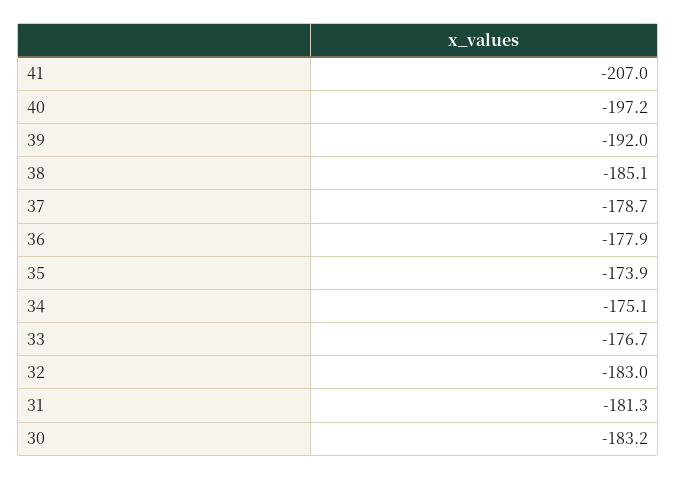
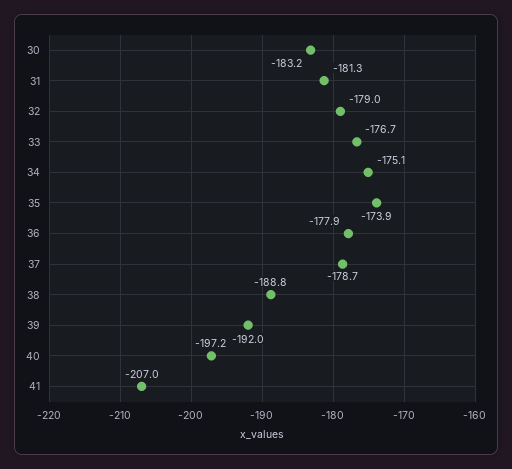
38: -185.1 -> -188.8
32: -183 -> -179

